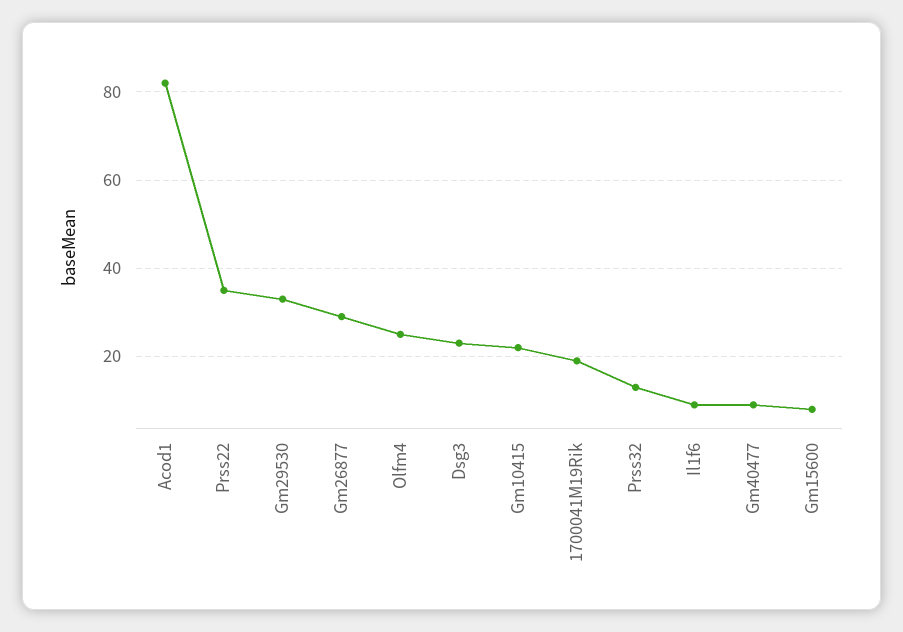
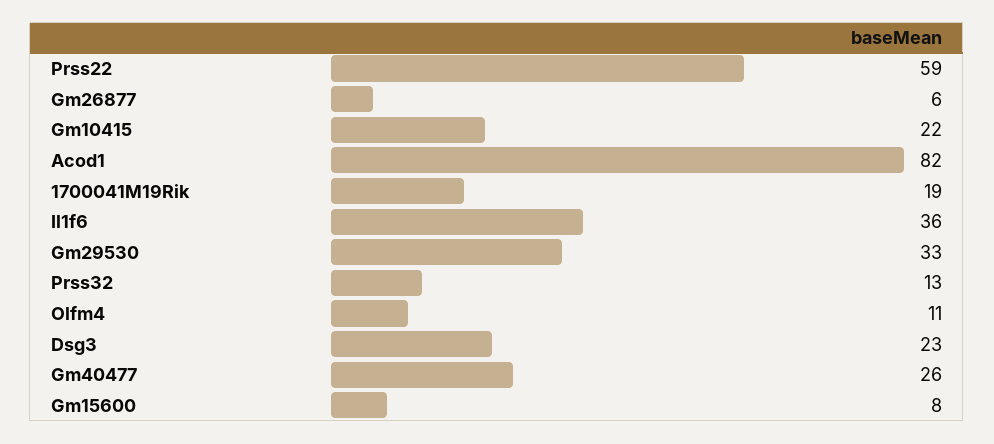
Prss22: 35 -> 59
Gm26877: 30 -> 6
Olfm4: 25 -> 11
Il1f6: 10 -> 36
Gm40477: 10 -> 26

